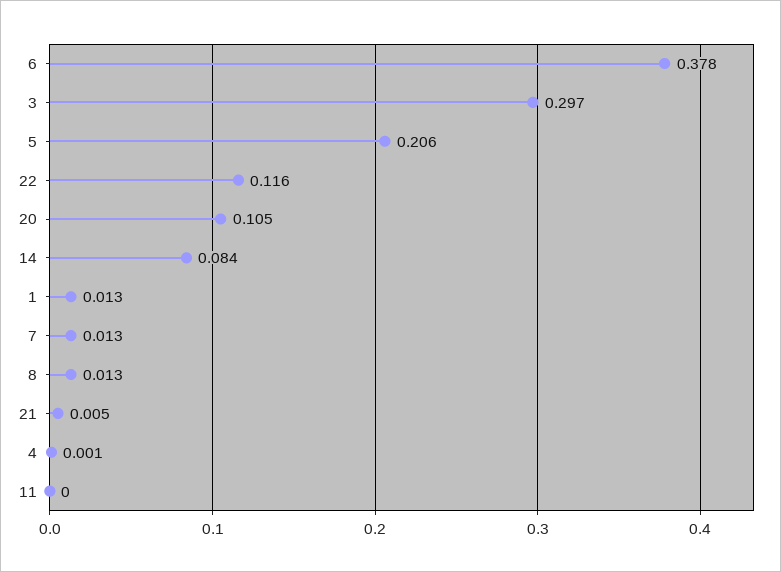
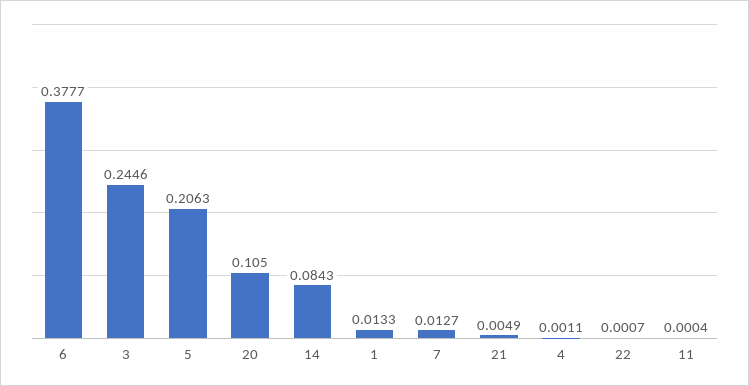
3: 0.297 -> 0.2446
22: 0.116 -> 0.0007
8: 0.013 -> none

